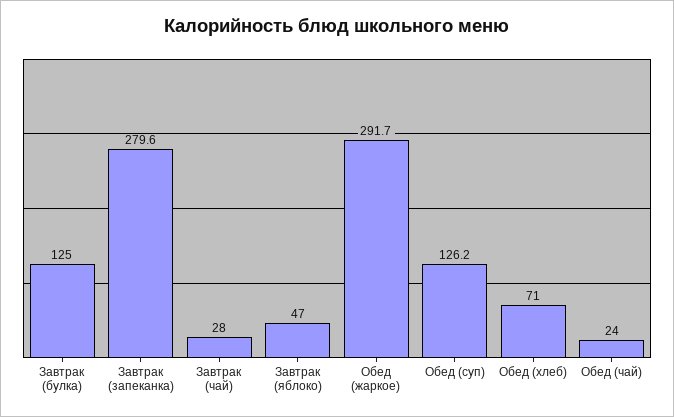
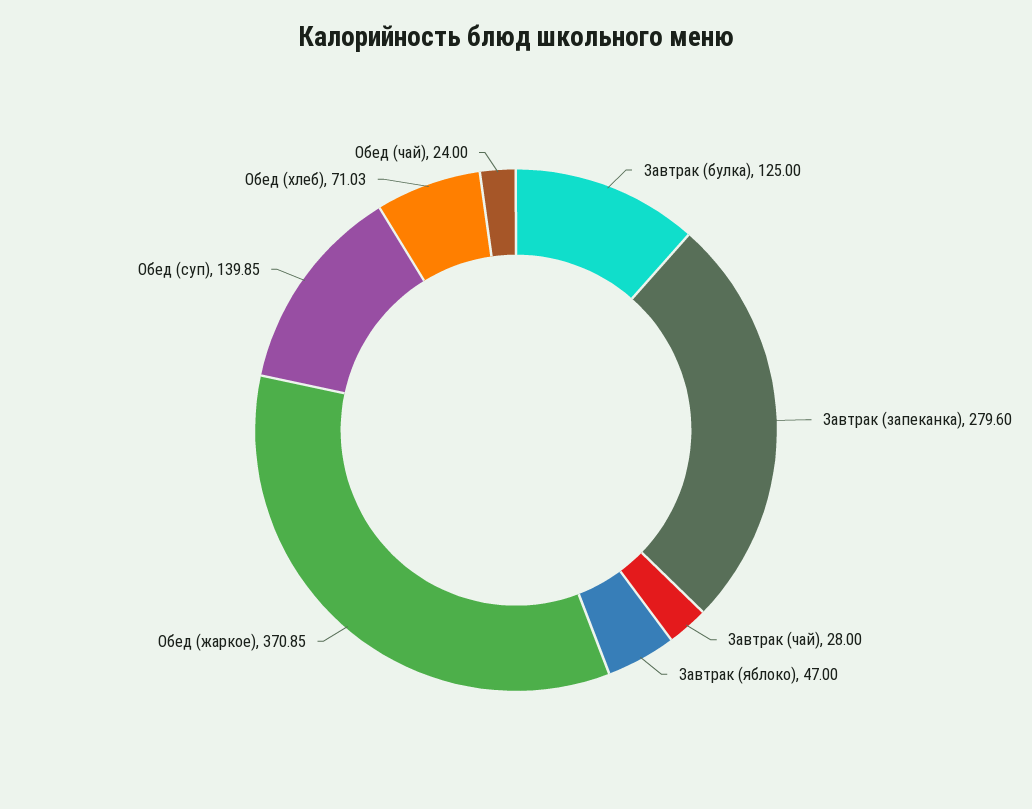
Обед (жаркое): 291.7 -> 370.85
Обед (суп): 126.2 -> 139.85

